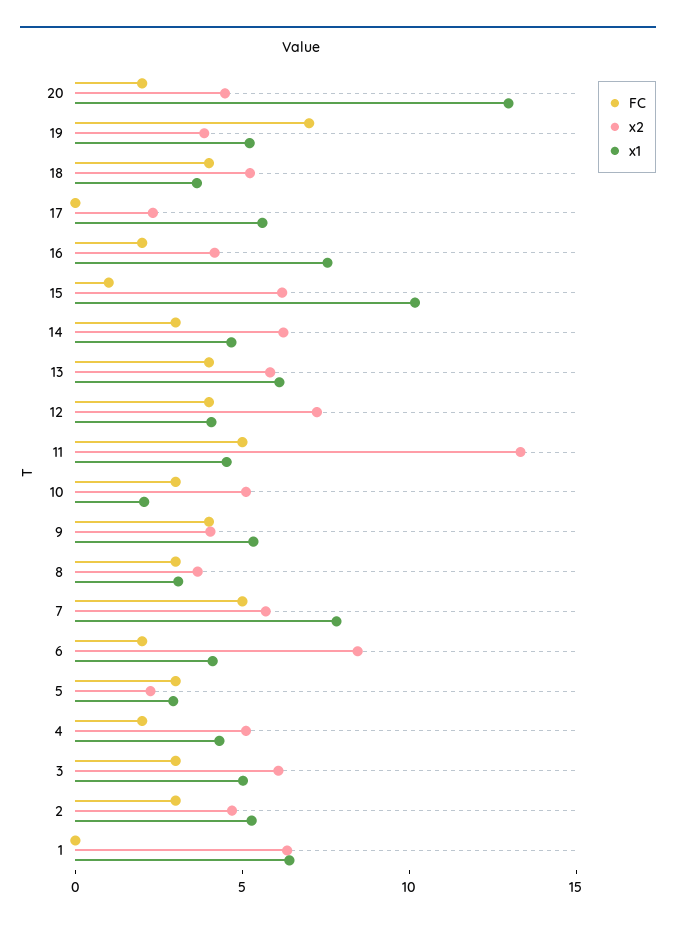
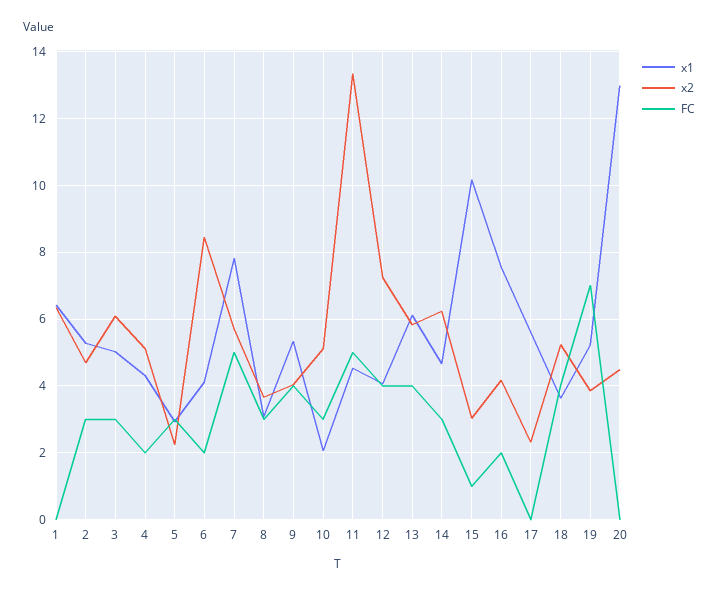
FC, 20: 2 -> 0
x2, 15: 6 -> 3

